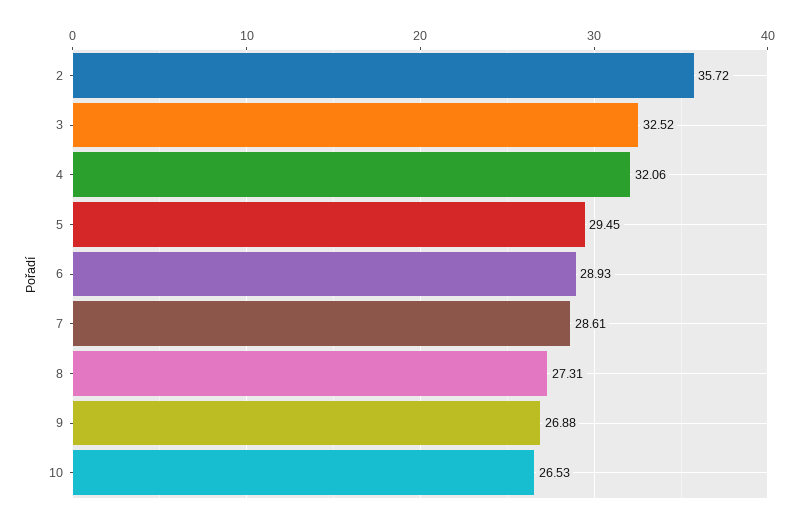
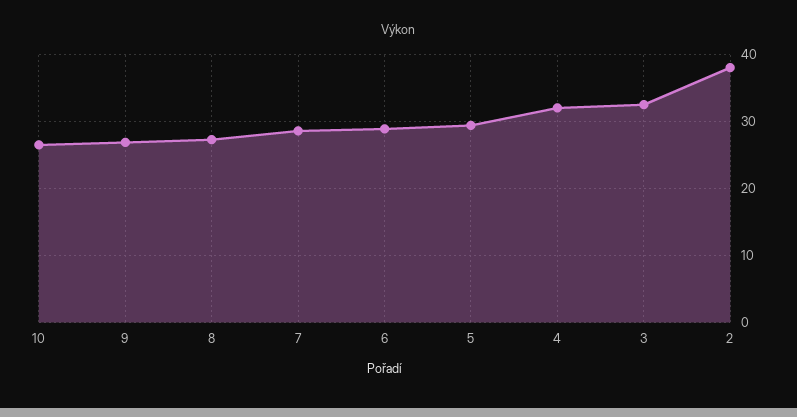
2: 35.72 -> 38

